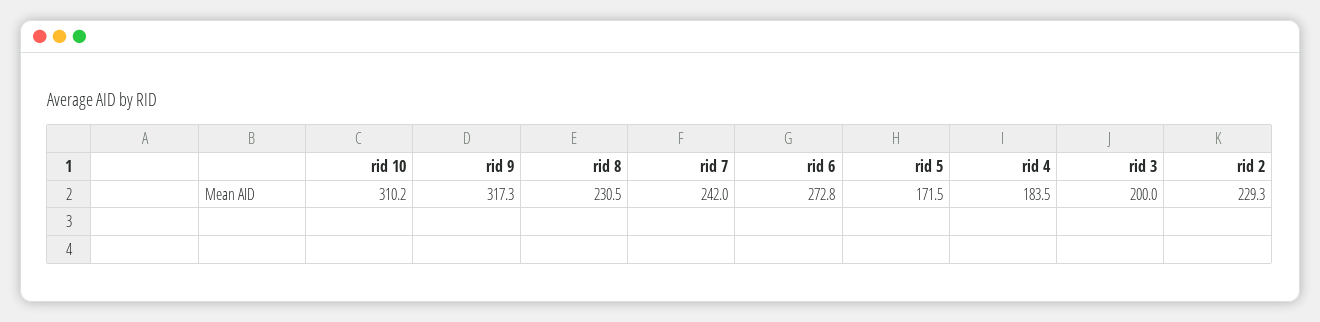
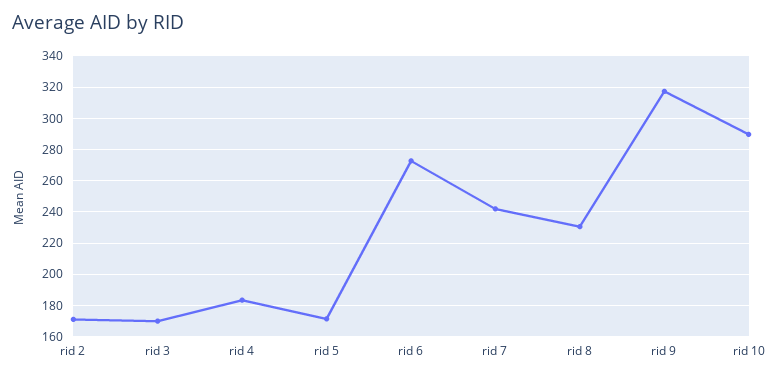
rid 10: 310.2 -> 290
rid 3: 200 -> 170
rid 2: 229.3 -> 170

